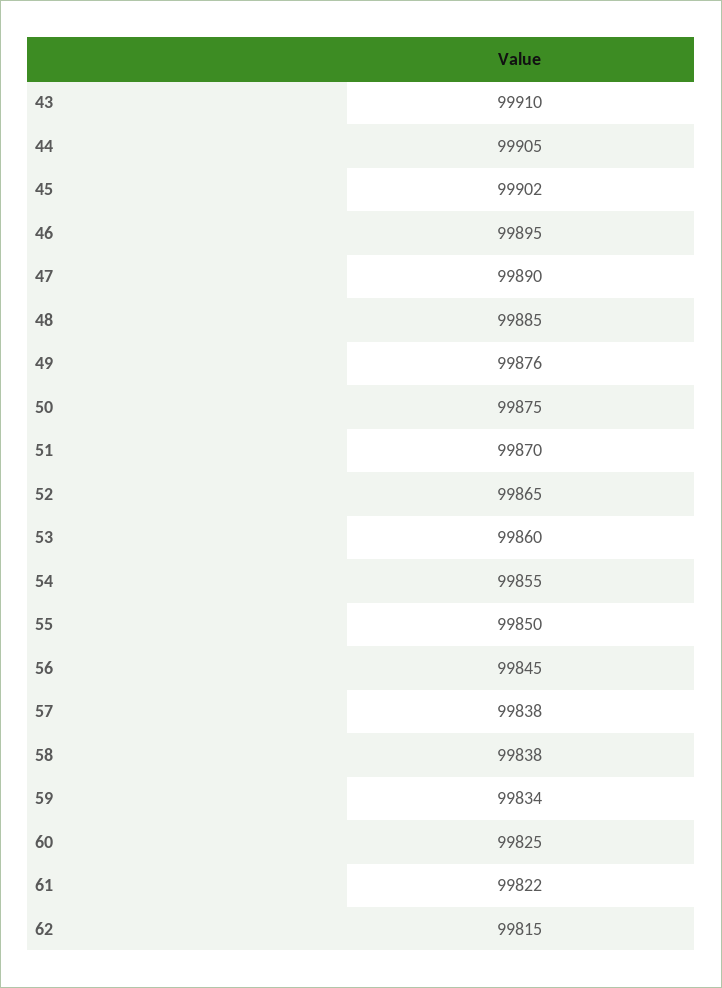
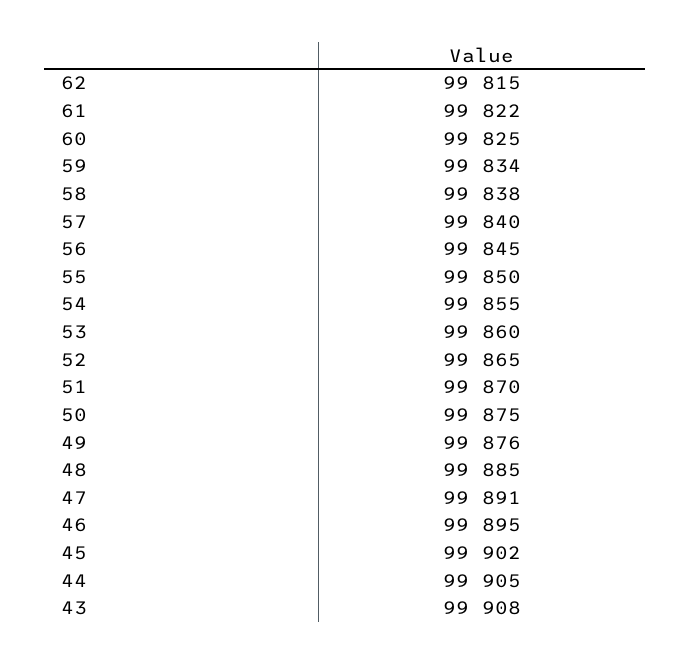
43: 99910 -> 99908
47: 99890 -> 99891
57: 99838 -> 99840

